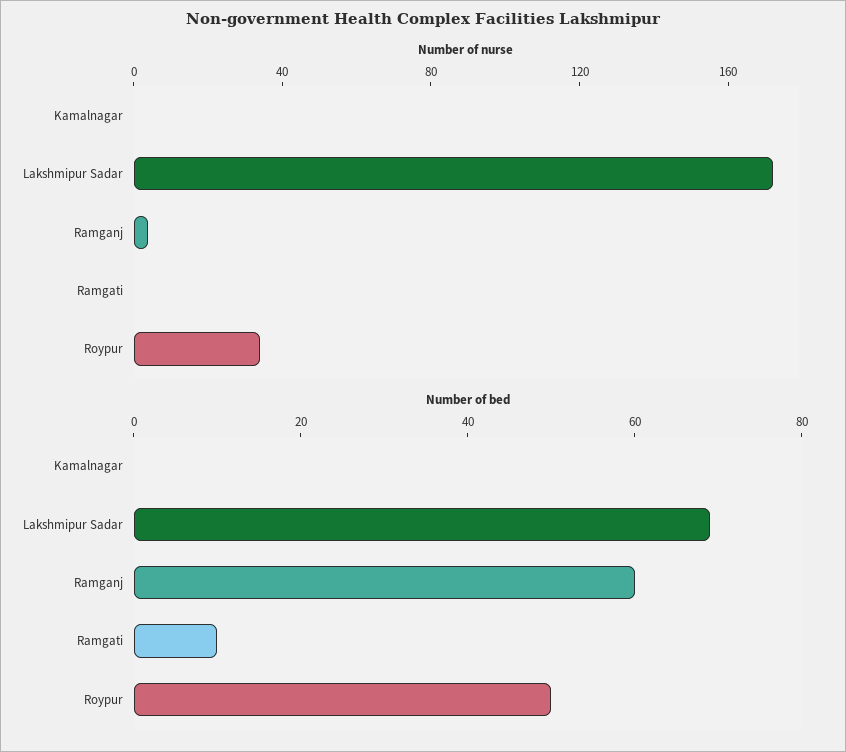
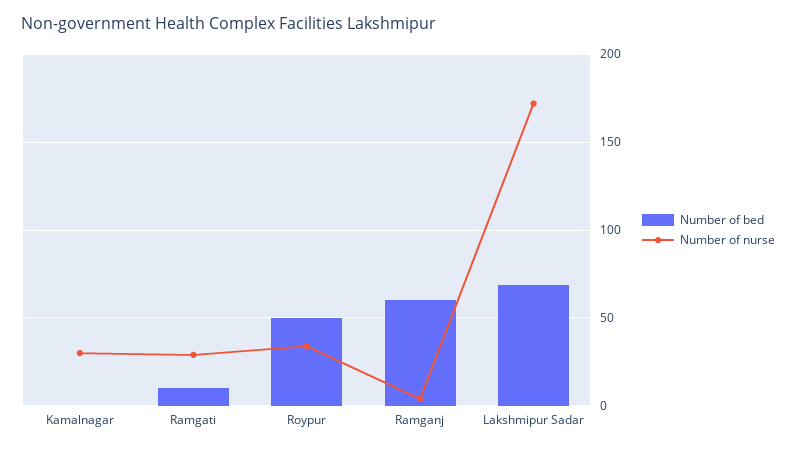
Number of nurse, Kamalnagar: 0 -> 30
Number of nurse, Ramgati: 0 -> 30

